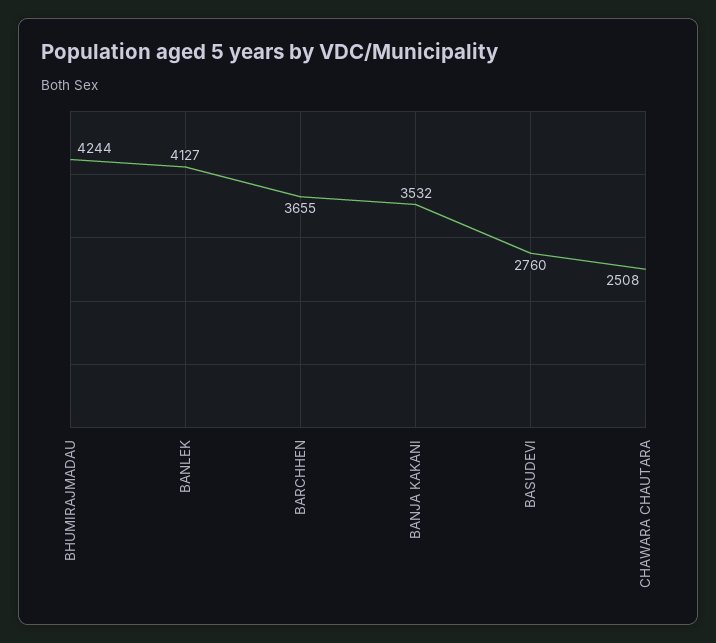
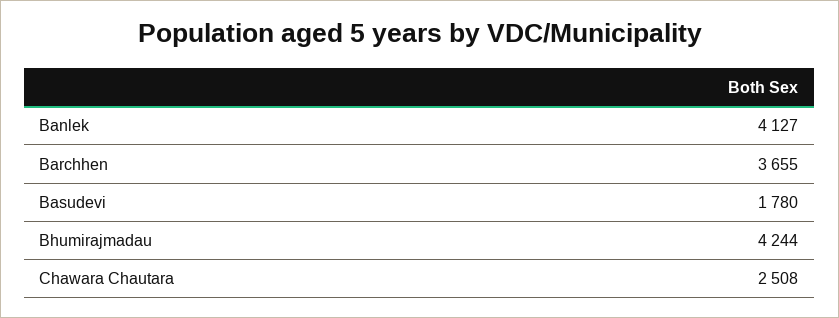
BANJA KAKANI: 3532 -> none
BASUDEVI: 2760 -> 1780

